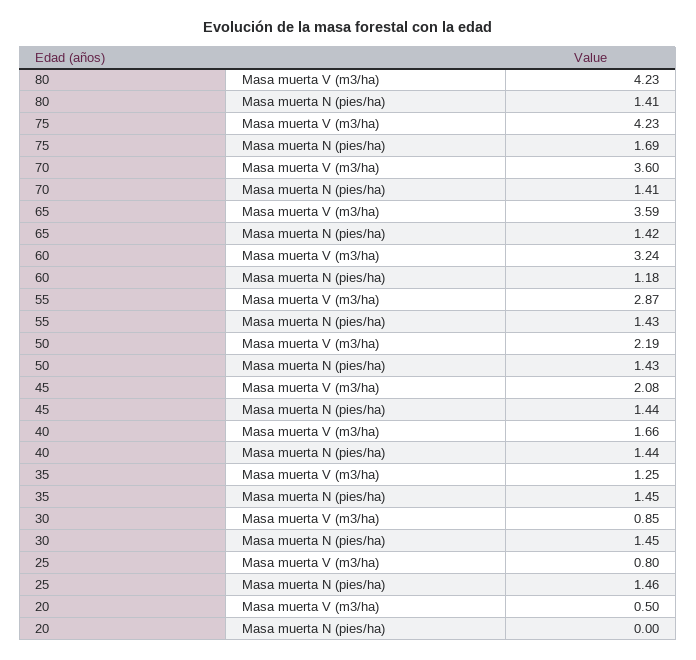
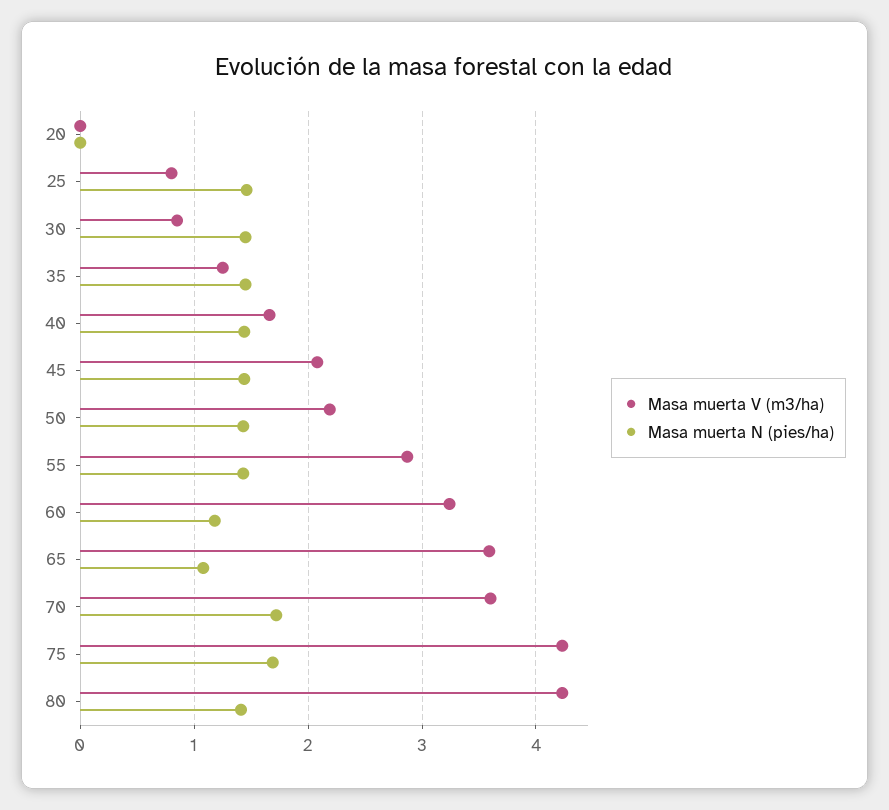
Masa muerta N (pies/ha), 70: 1.41 -> 1.7
Masa muerta N (pies/ha), 65: 1.42 -> 1.1
Masa muerta V (m3/ha), 20: 0.5 -> 0

